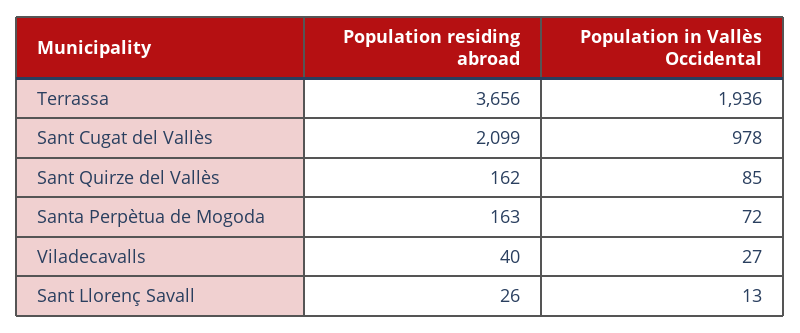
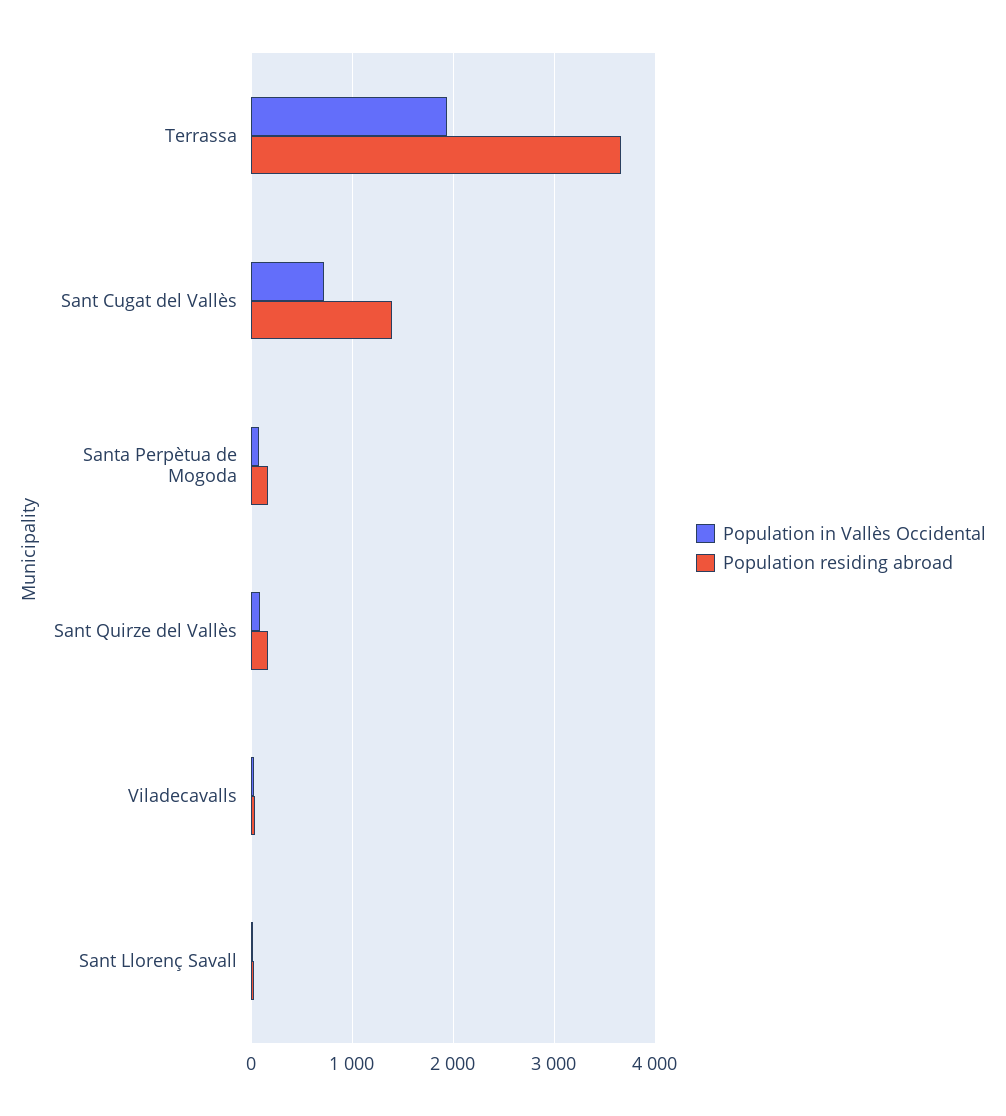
Population residing abroad, Sant Cugat del Vallès: 2099 -> 1400
Population in Vallès Occidental, Sant Cugat del Vallès: 978 -> 700

